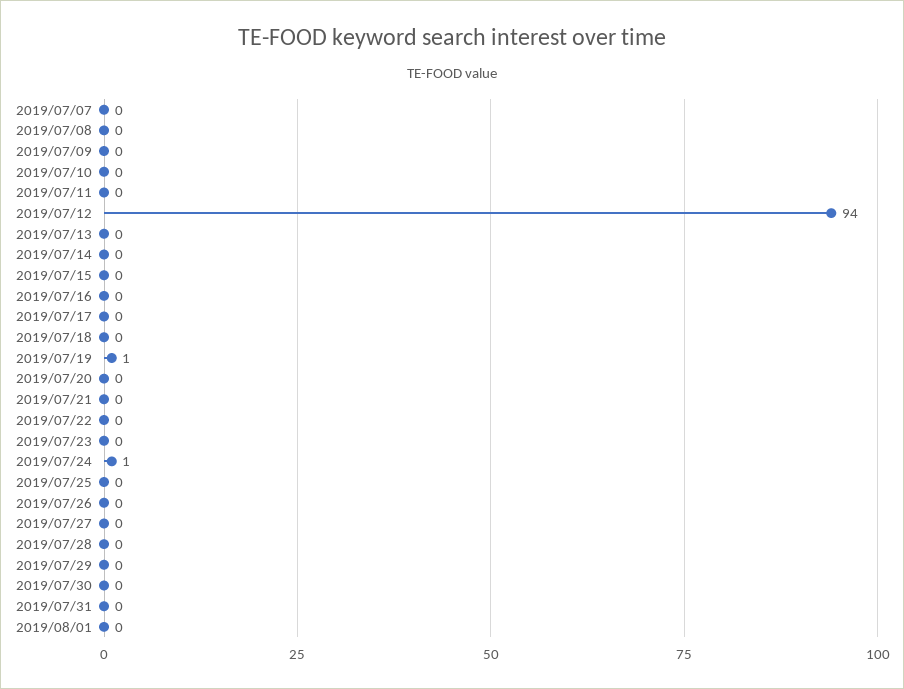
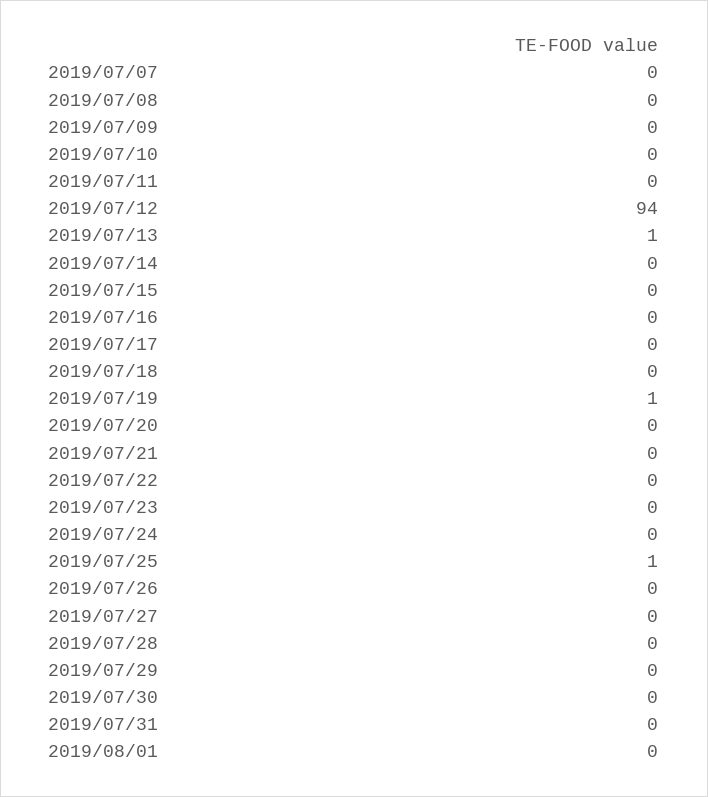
2019/07/13: 0 -> 1
2019/07/24: 1 -> 0
2019/07/25: 0 -> 1

